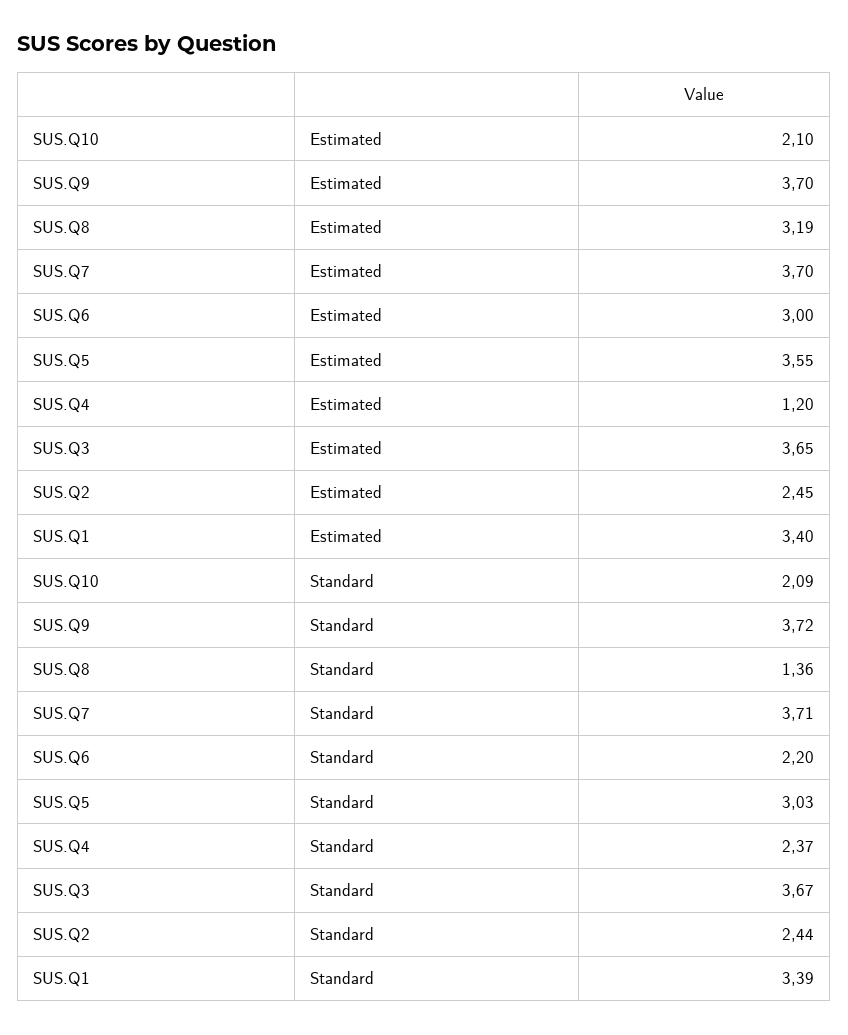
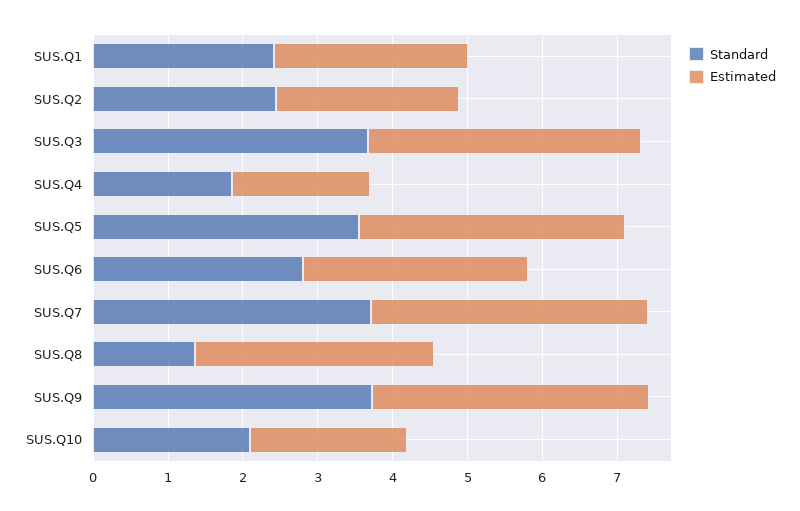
Estimated, SUS.Q4: 1.2 -> 1.8
Estimated, SUS.Q1: 3.4 -> 2.6
Standard, SUS.Q6: 2.2 -> 2.8
Standard, SUS.Q5: 3.03 -> 3.6
Standard, SUS.Q4: 2.37 -> 1.8
Standard, SUS.Q1: 3.39 -> 2.4

